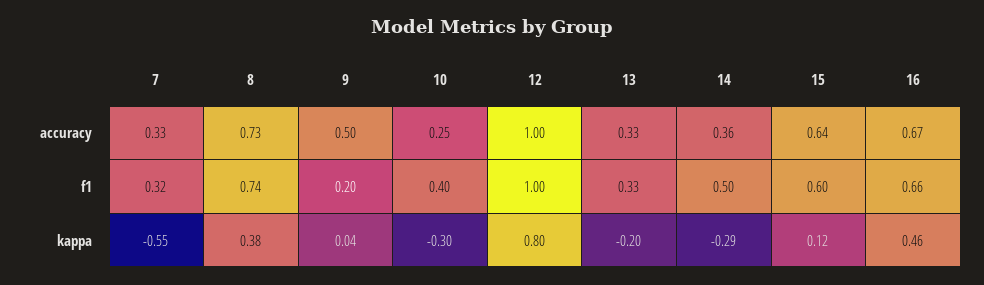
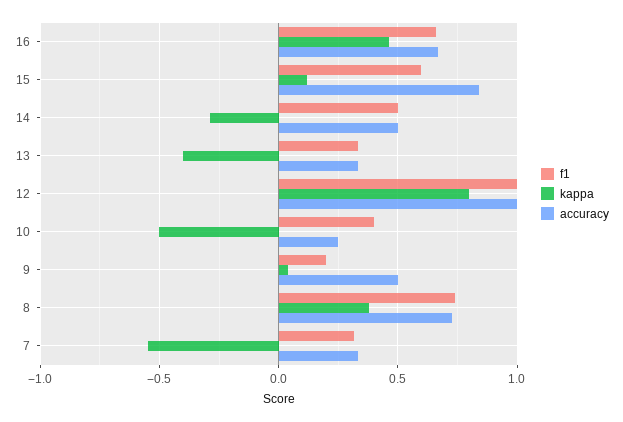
accuracy, 14: 0.36 -> 0.5
accuracy, 15: 0.64 -> 0.85
kappa, 10: -0.3 -> -0.5
kappa, 13: -0.2 -> -0.4

